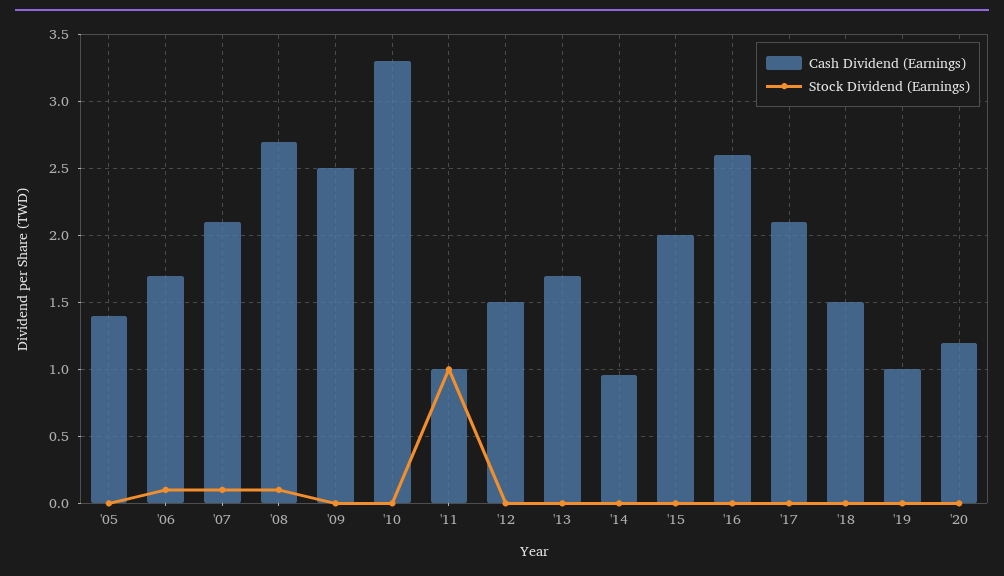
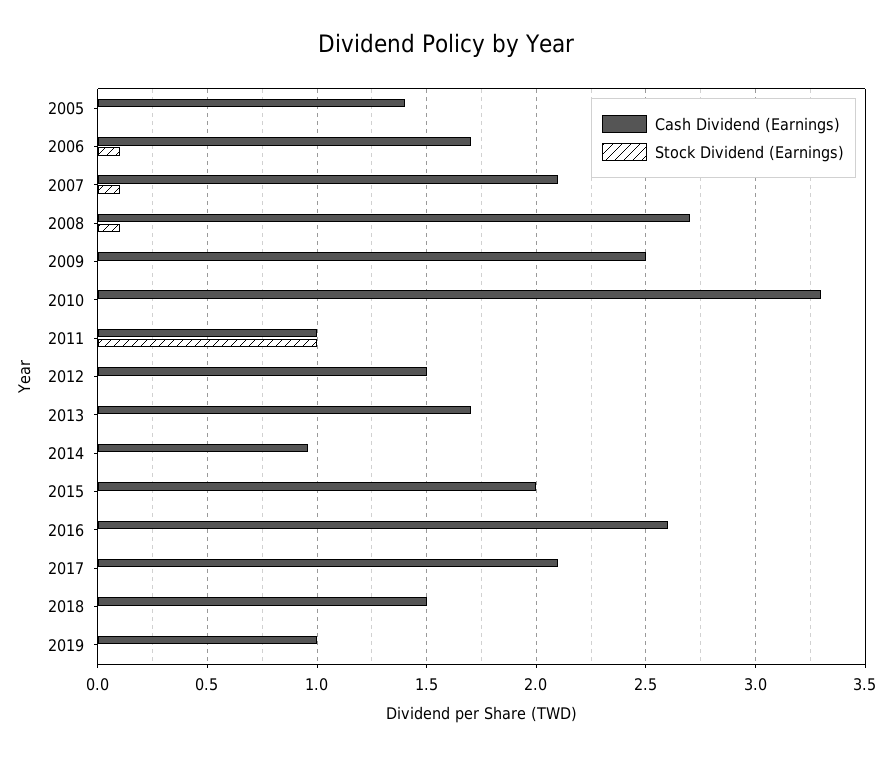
Cash Dividend (Earnings), '20: 1.2 -> none
Stock Dividend (Earnings), '20: 0 -> none

